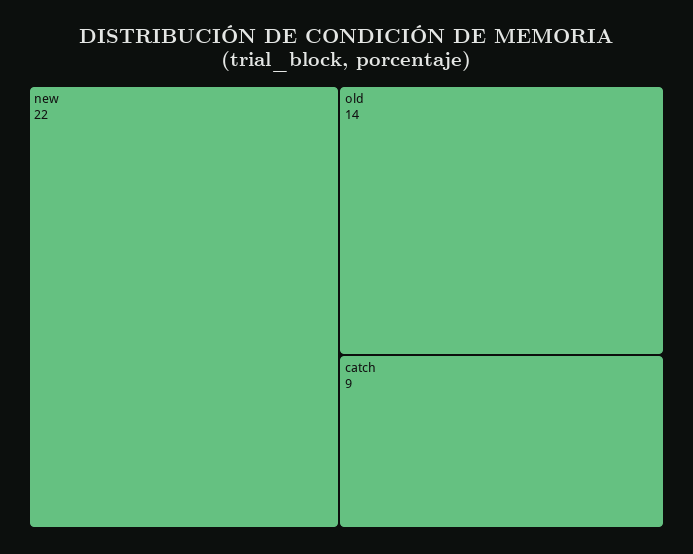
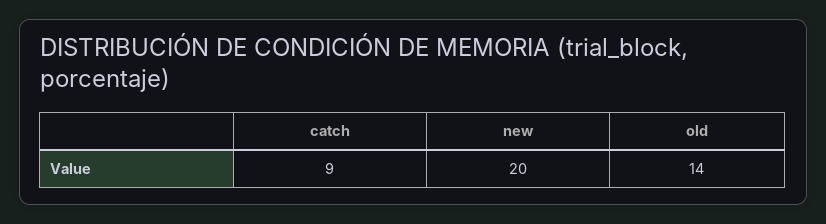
new: 22 -> 20

